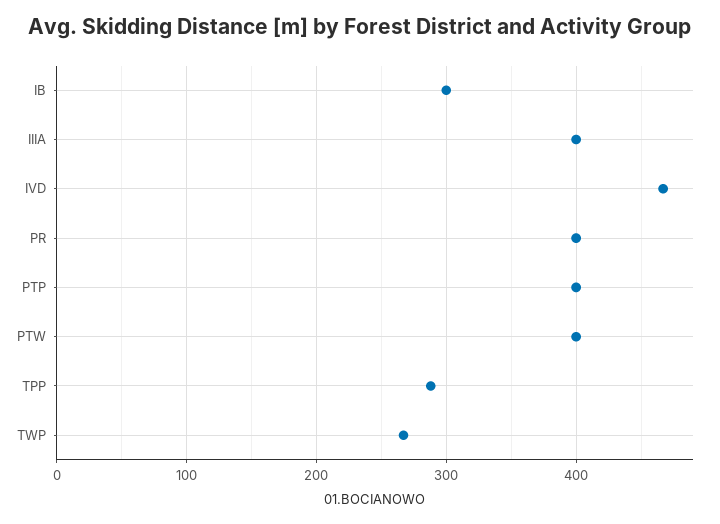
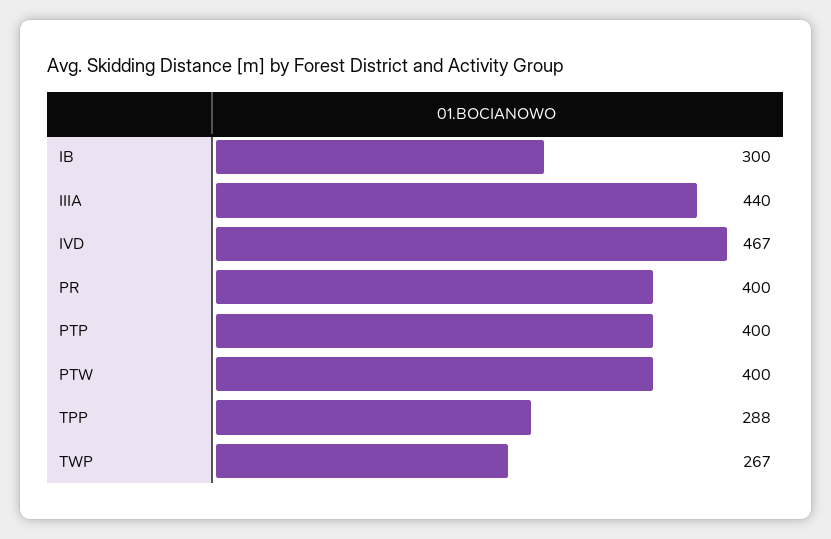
IIIA: 400 -> 440

